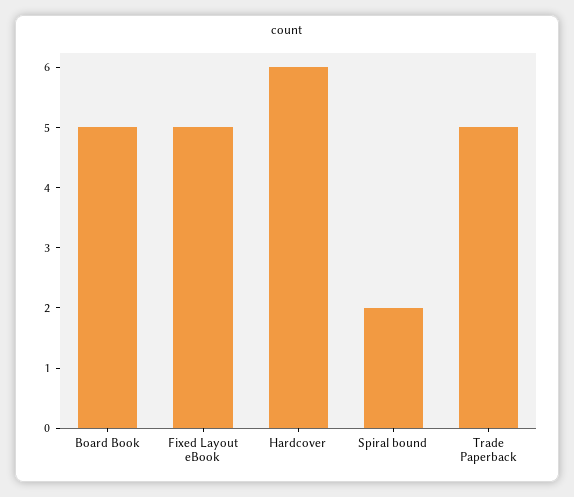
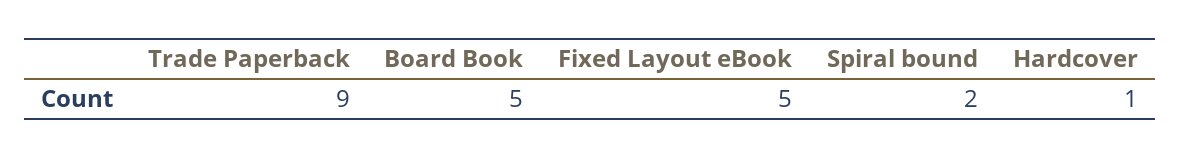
Hardcover: 6 -> 1
Trade Paperback: 5 -> 9

